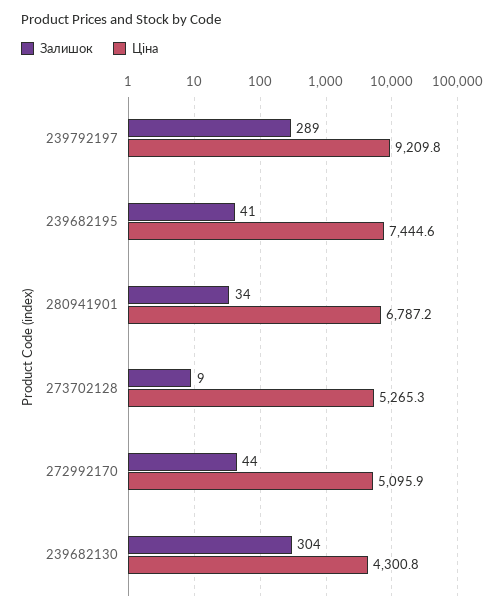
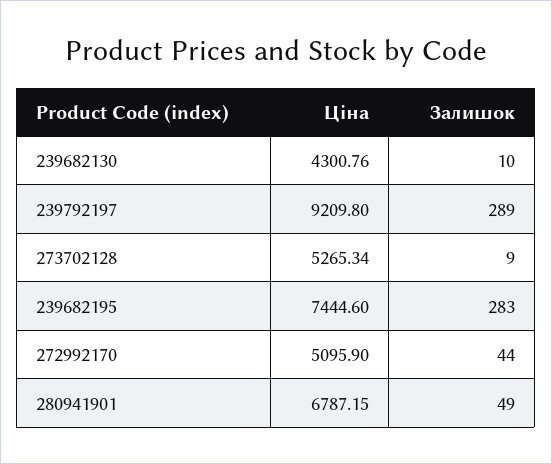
Залишок, 239682195: 41 -> 283
Залишок, 280941901: 34 -> 49
Залишок, 239682130: 304 -> 10

